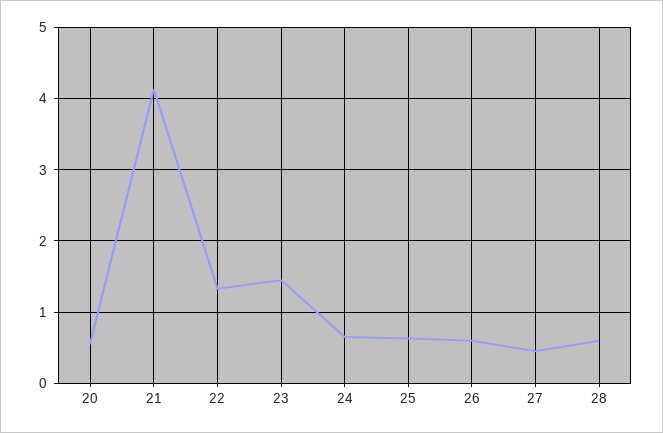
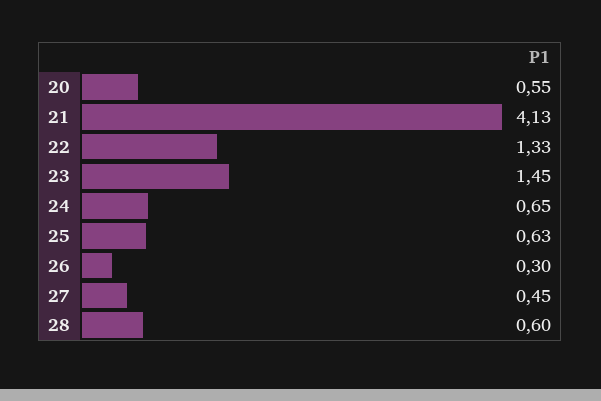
26: 0.6 -> 0.3

